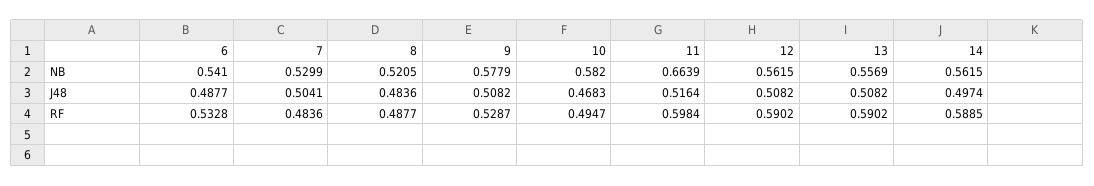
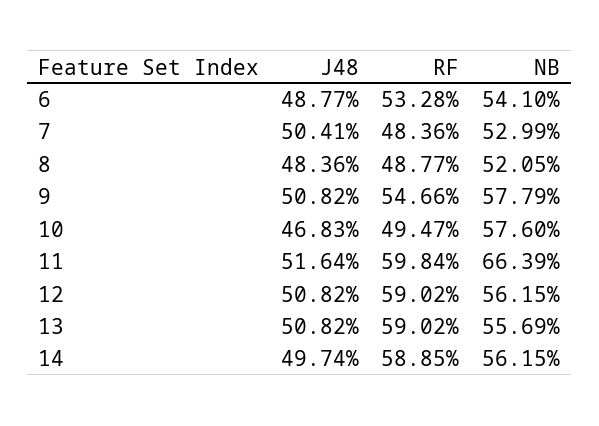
10, NB: 0.582 -> 0.576
9, RF: 0.5287 -> 0.5466

